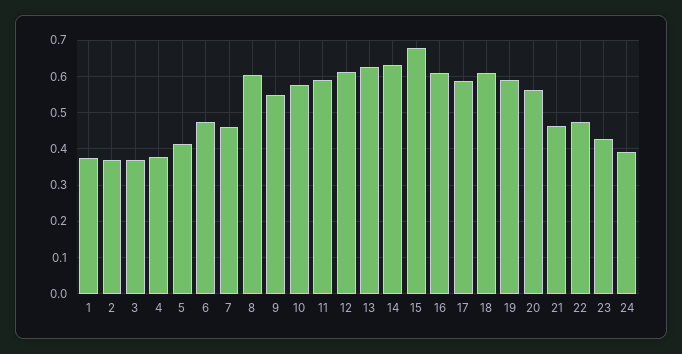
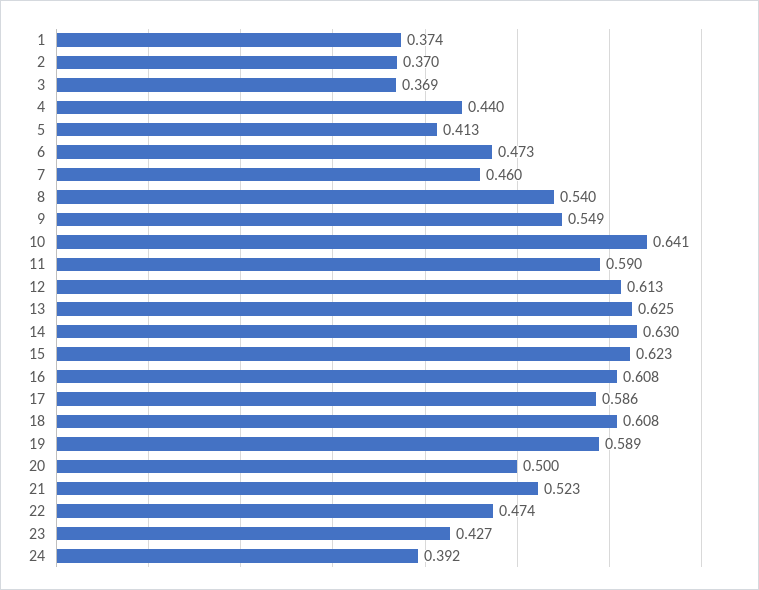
4: 0.38 -> 0.44
8: 0.6 -> 0.54
10: 0.58 -> 0.641
15: 0.68 -> 0.623
20: 0.56 -> 0.5
21: 0.46 -> 0.523

